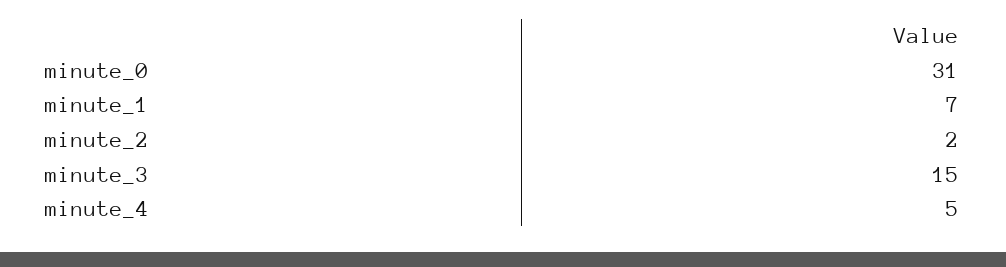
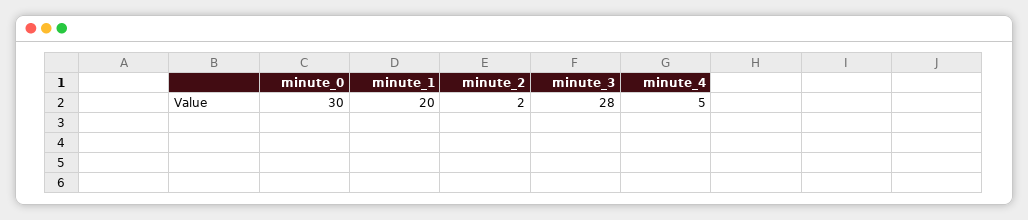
minute_0: 31 -> 30
minute_1: 7 -> 20
minute_3: 15 -> 28

